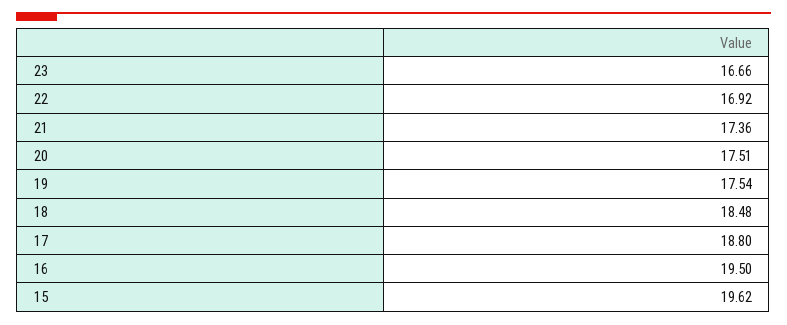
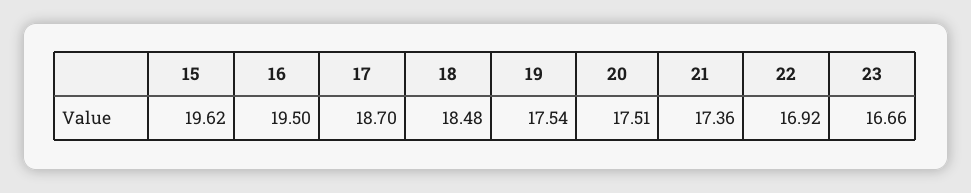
17: 18.8 -> 18.7

